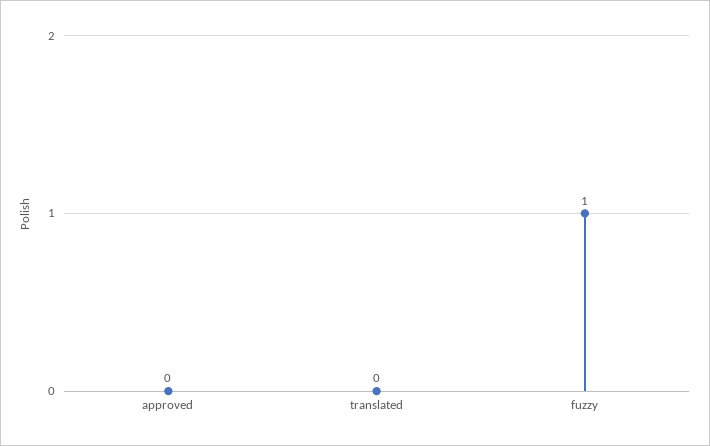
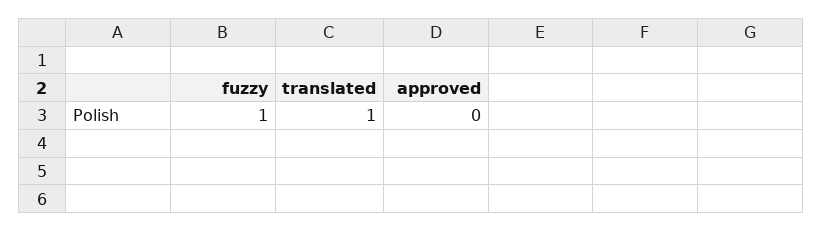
translated: 0 -> 1

